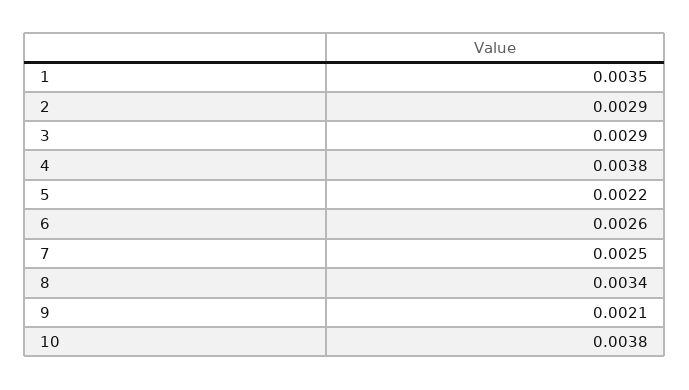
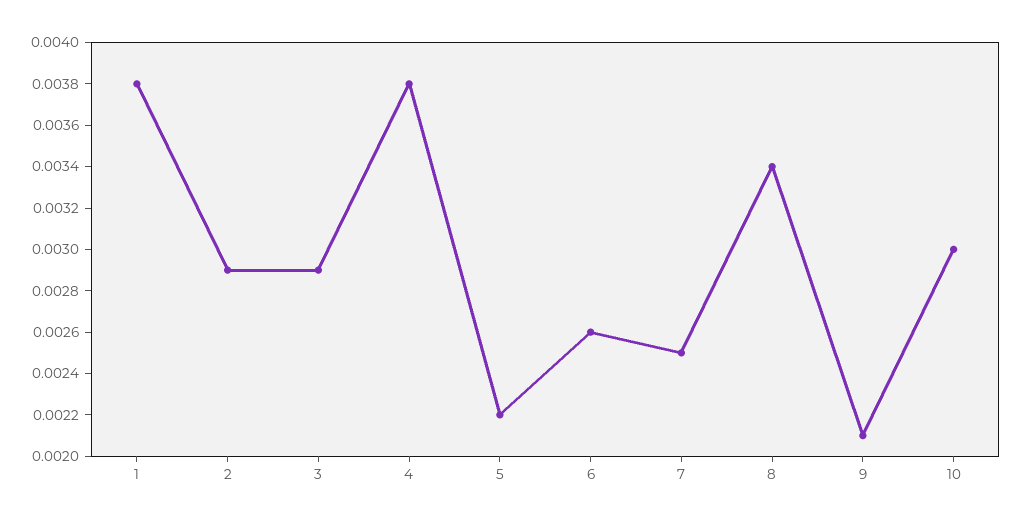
1: 0.0035 -> 0.0038
10: 0.0038 -> 0.003

